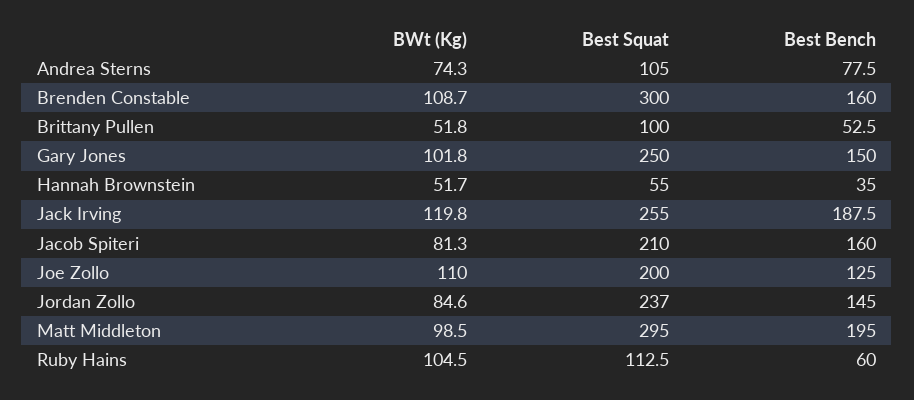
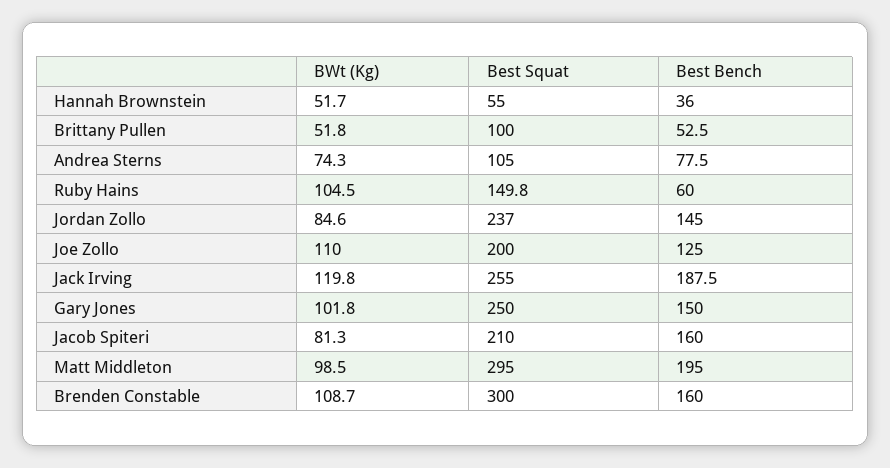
Best Bench, Hannah Brownstein: 35 -> 36
Best Squat, Ruby Hains: 112.5 -> 149.8

